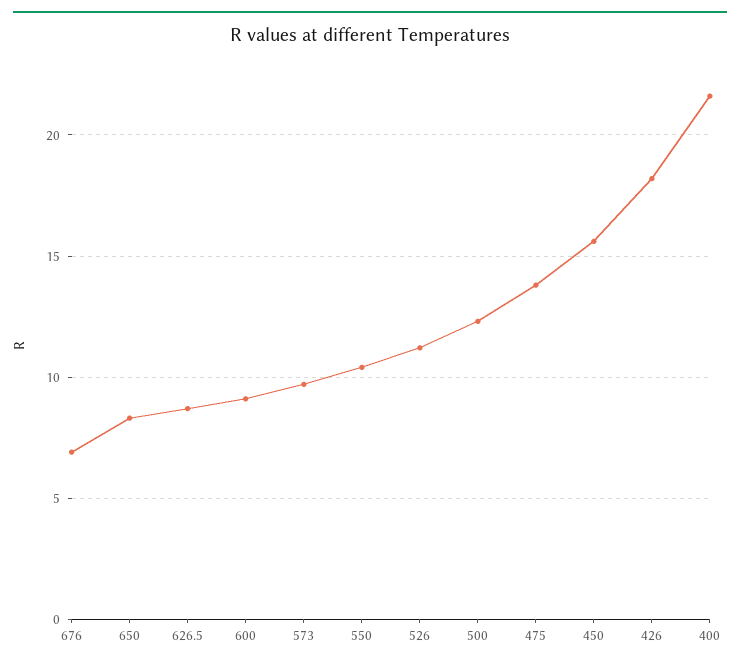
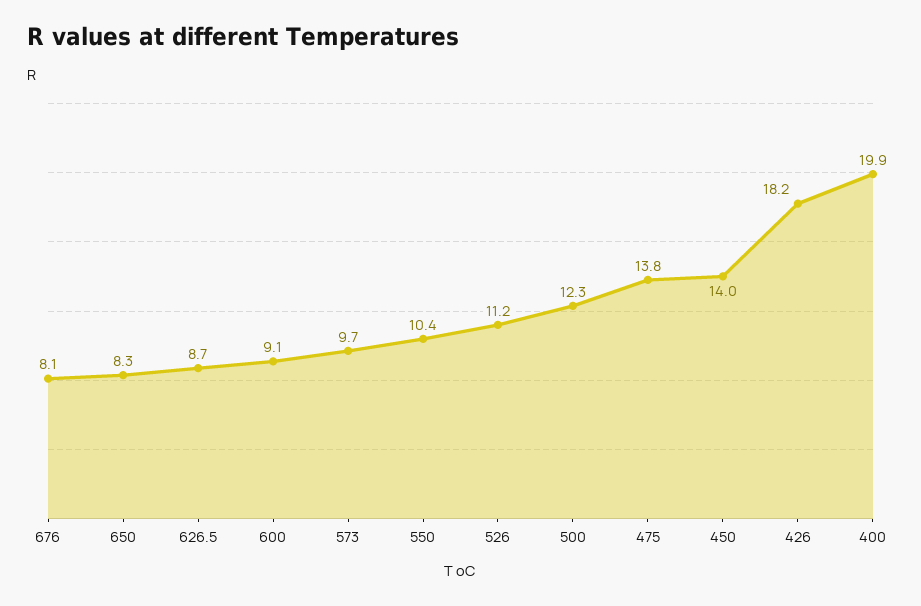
676: 7 -> 8.1
450: 15.5 -> 14
400: 21.5 -> 19.9

